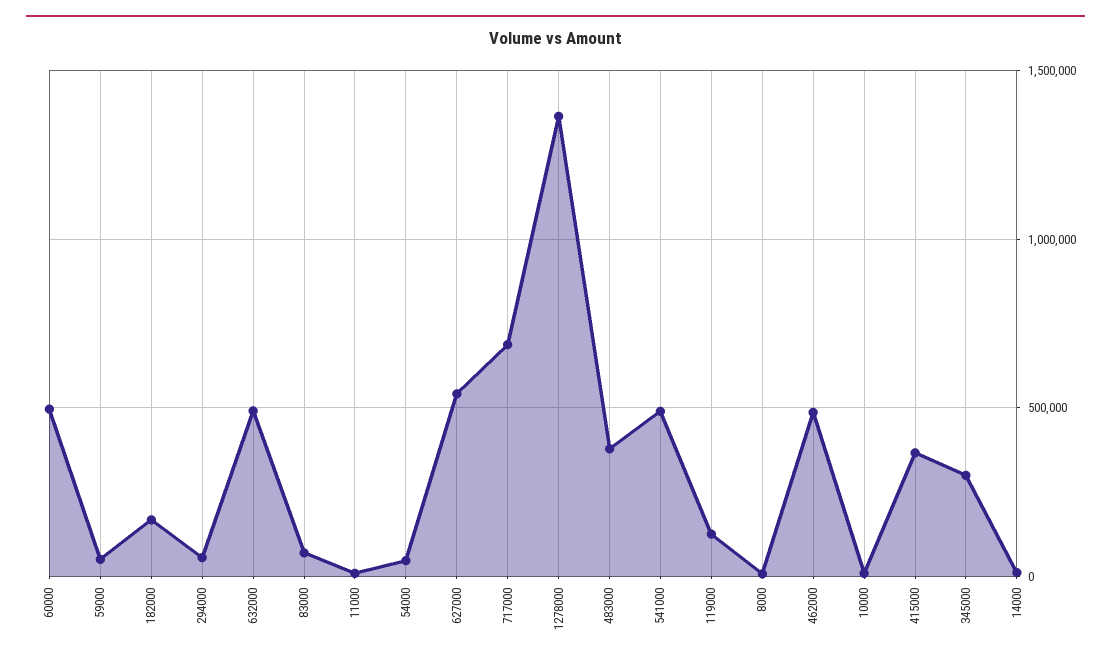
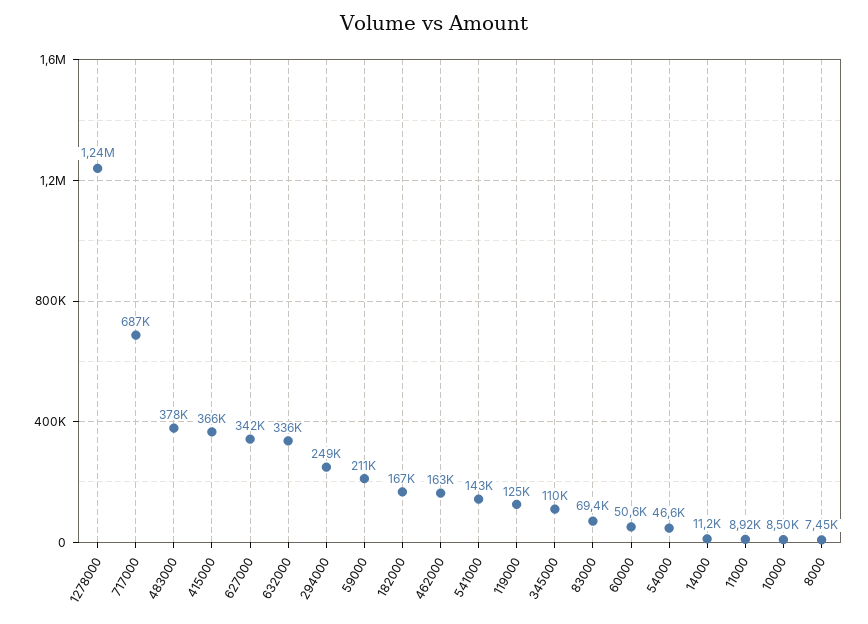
60000: 500000 -> 50600
59000: 50000 -> 211000
294000: 50000 -> 249000
632000: 500000 -> 336000
627000: 550000 -> 342000
1278000: 1350000 -> 1240000
541000: 500000 -> 143000
462000: 500000 -> 163000
345000: 300000 -> 110000

